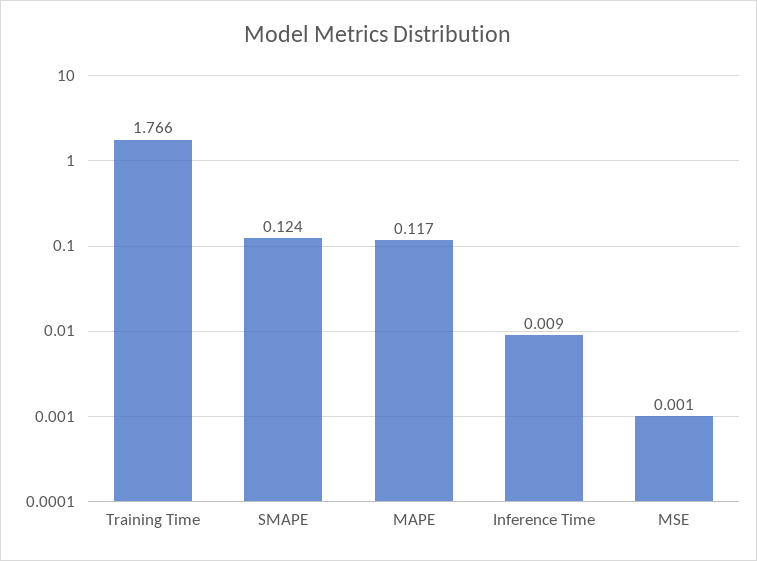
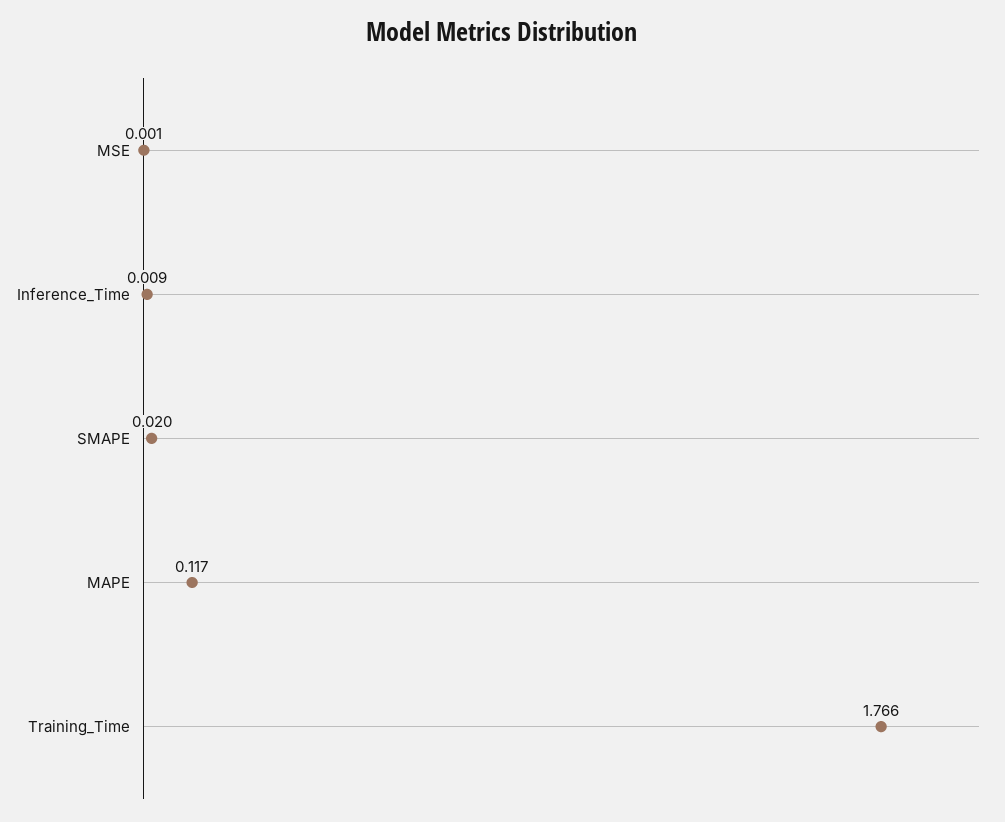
SMAPE: 0.124 -> 0.02

